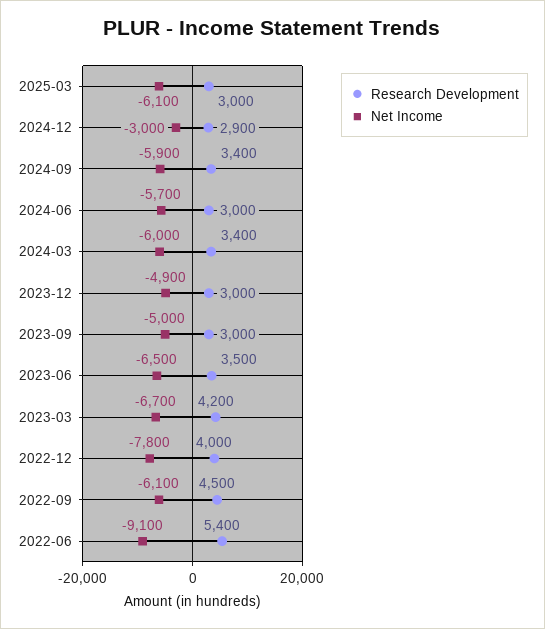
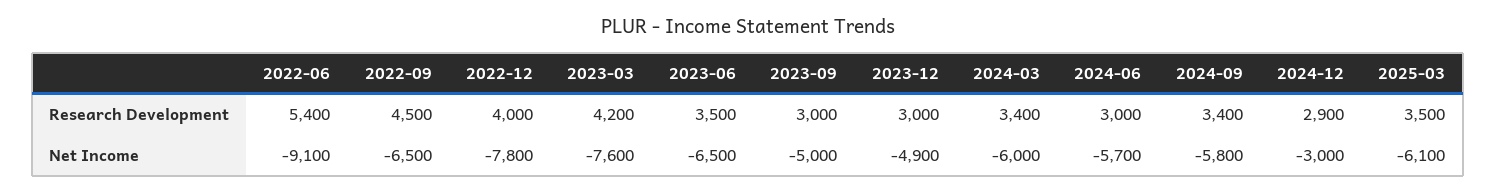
Research Development, 2025-03: 3000 -> 3500
Net Income, 2024-09: -5900 -> -5800
Net Income, 2023-03: -6700 -> -7600
Net Income, 2022-09: -6100 -> -6500

